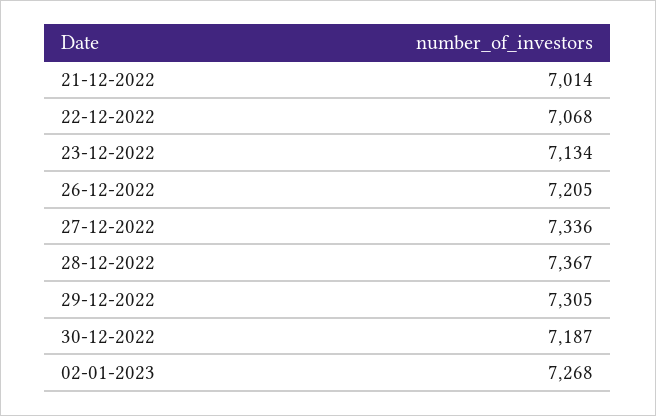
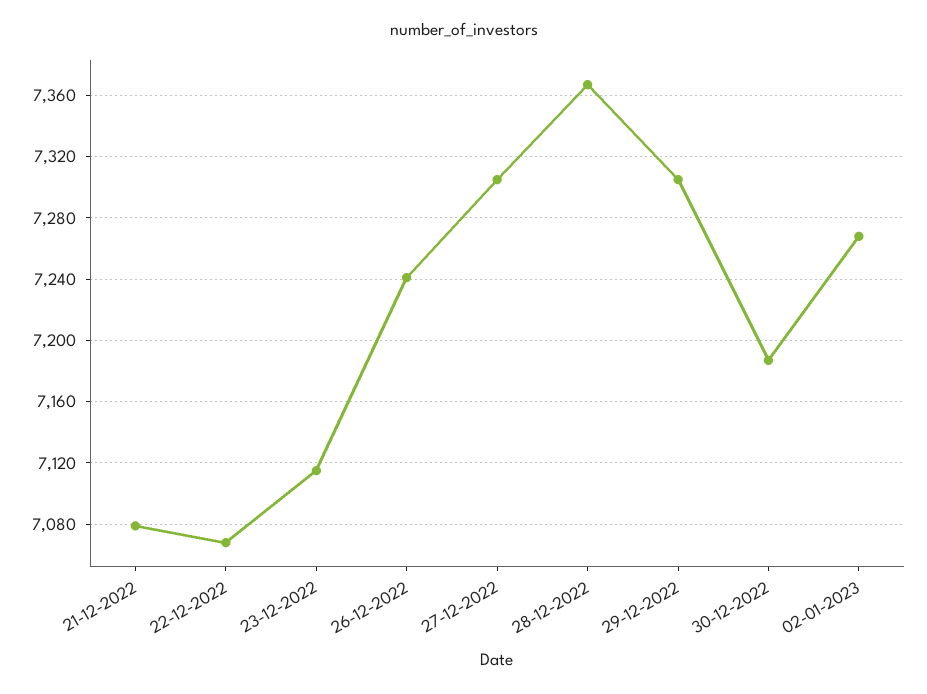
21-12-2022: 7014 -> 7080
23-12-2022: 7134 -> 7115
26-12-2022: 7205 -> 7240
27-12-2022: 7336 -> 7305

